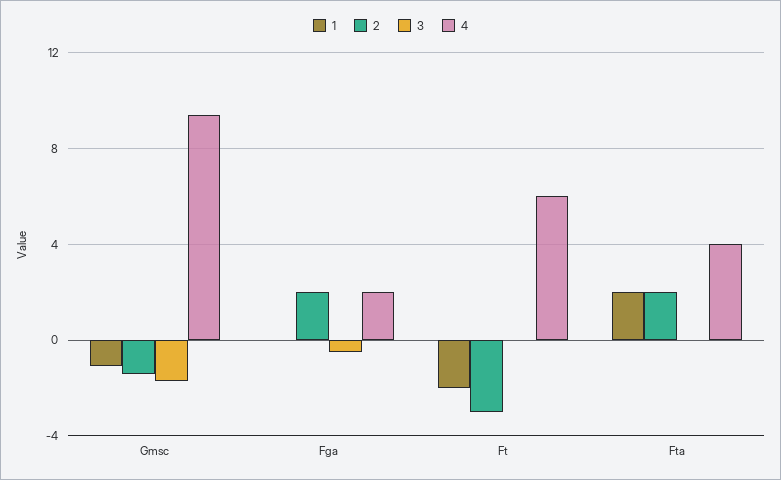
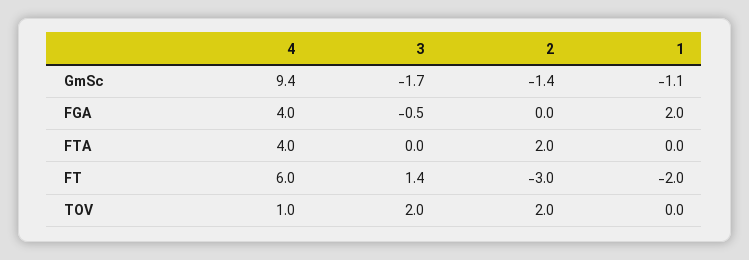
1, Fga: 0 -> 2
2, Fga: 2 -> 0
4, Fga: 2 -> 4
3, Ft: 0 -> 1.4
1, Fta: 2 -> 0
4, TOV: none -> 1
3, TOV: none -> 2
2, TOV: none -> 2
1, TOV: none -> 0

